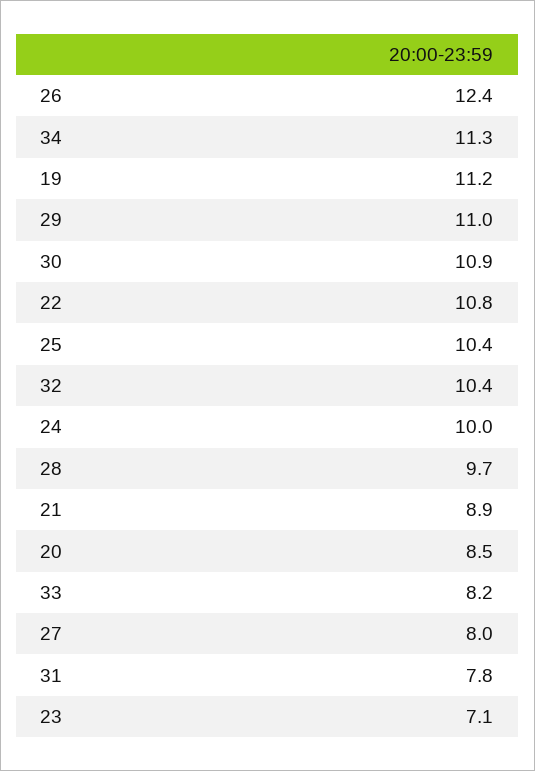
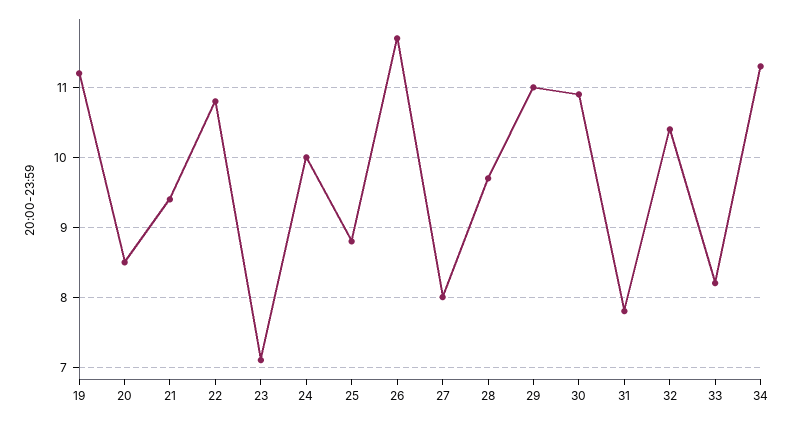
26: 12.4 -> 11.7
25: 10.4 -> 8.8
21: 8.9 -> 9.4

